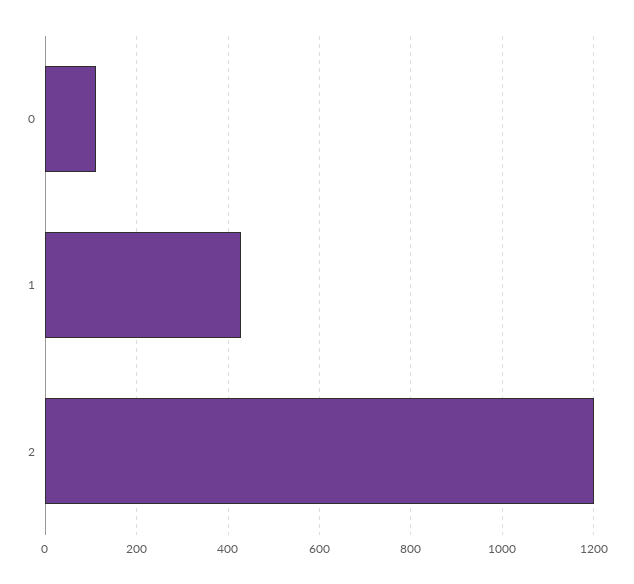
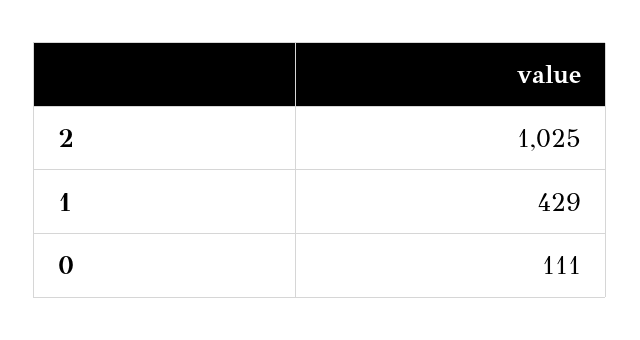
2: 1200 -> 1025

